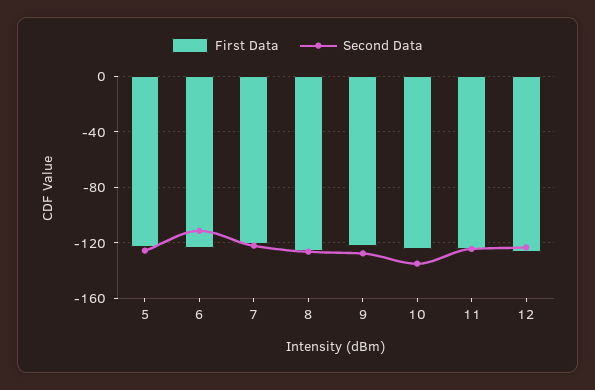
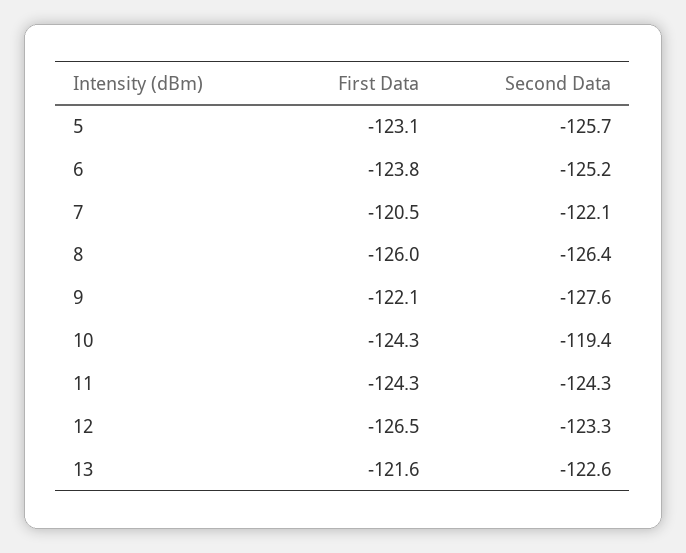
Second Data, 6: -110 -> -125.2
Second Data, 10: -135 -> -119.4
First Data, 13: none -> -121.6
Second Data, 13: none -> -122.6

